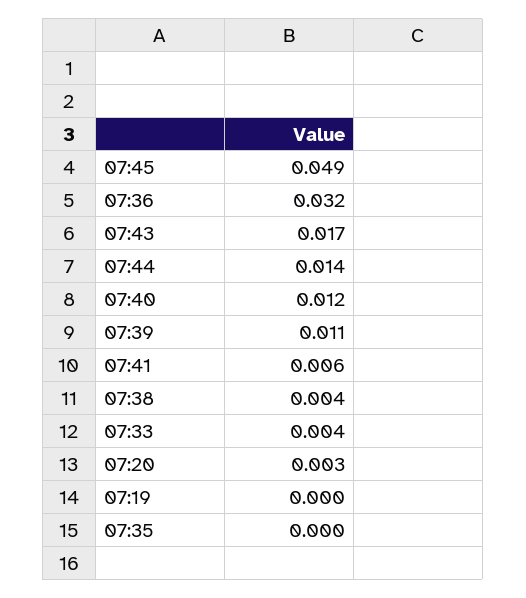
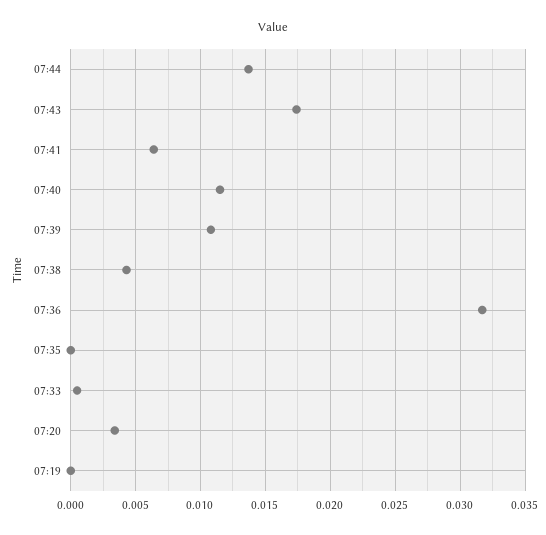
07:45: 0.049 -> none
07:33: 0.004 -> 0.0005

